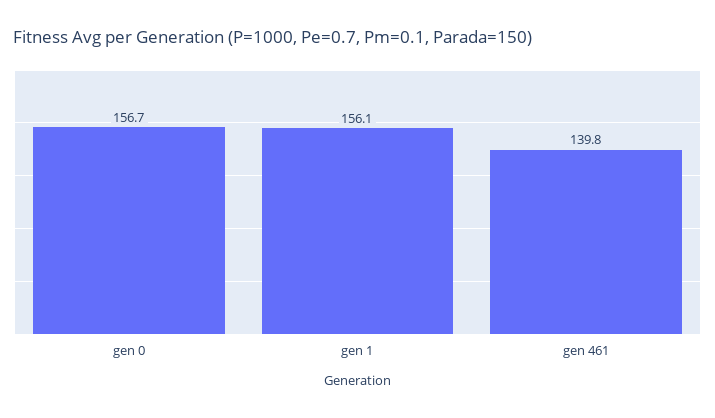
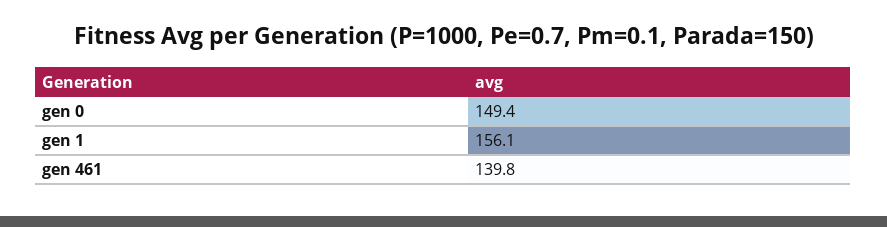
gen 0: 156.7 -> 149.4

